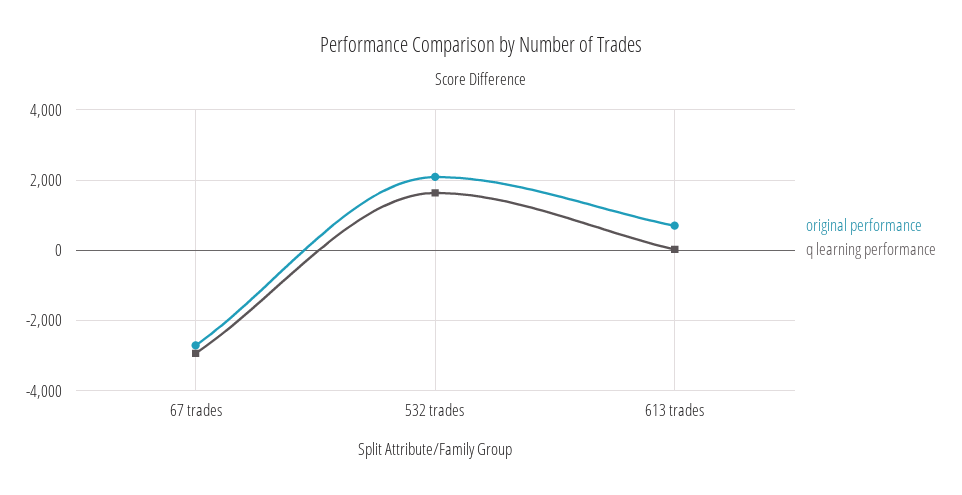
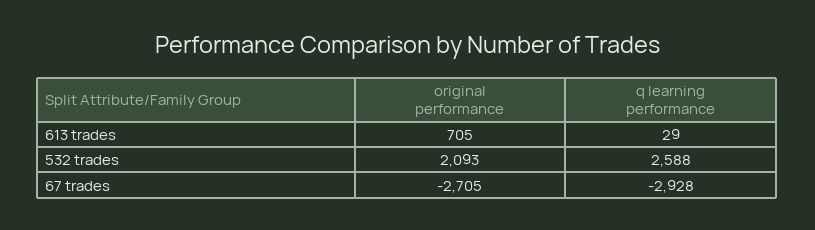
q learning performance, 532 trades: 1600 -> 2588

